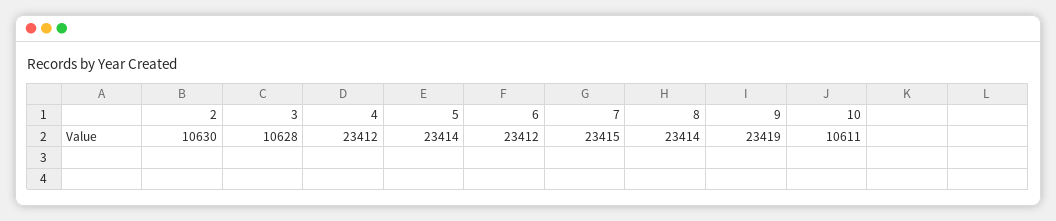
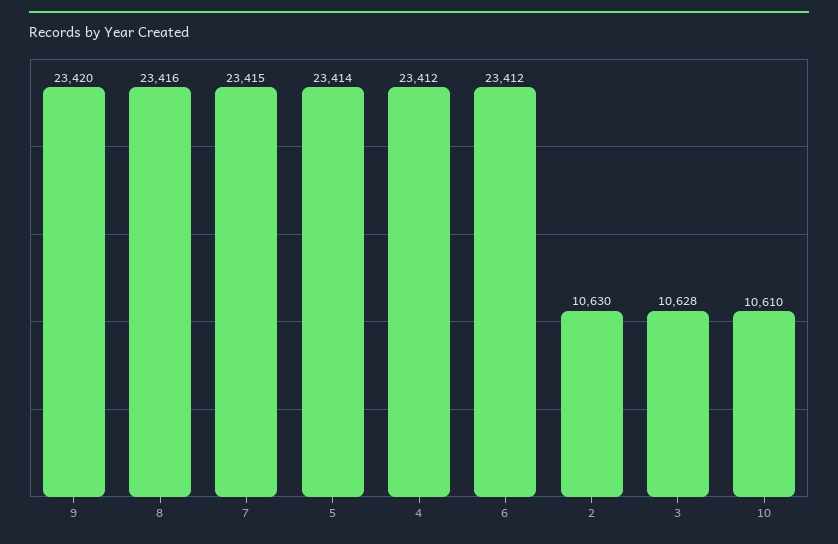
8: 23414 -> 23416
9: 23419 -> 23420
10: 10611 -> 10610

